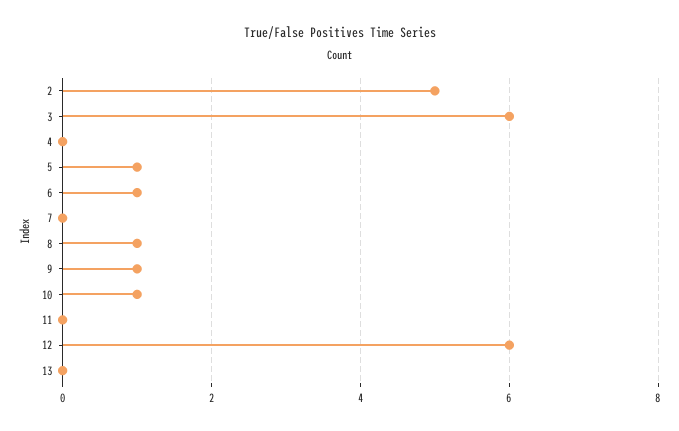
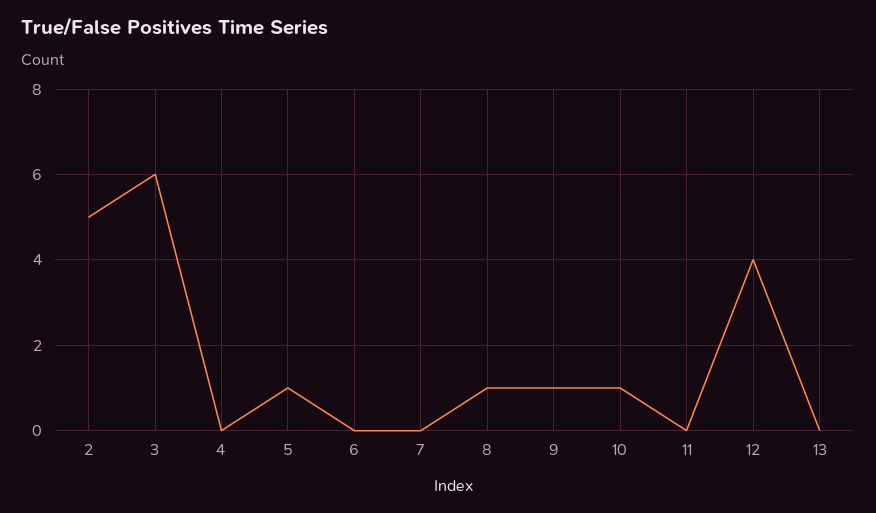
6: 1 -> 0
12: 6 -> 4

